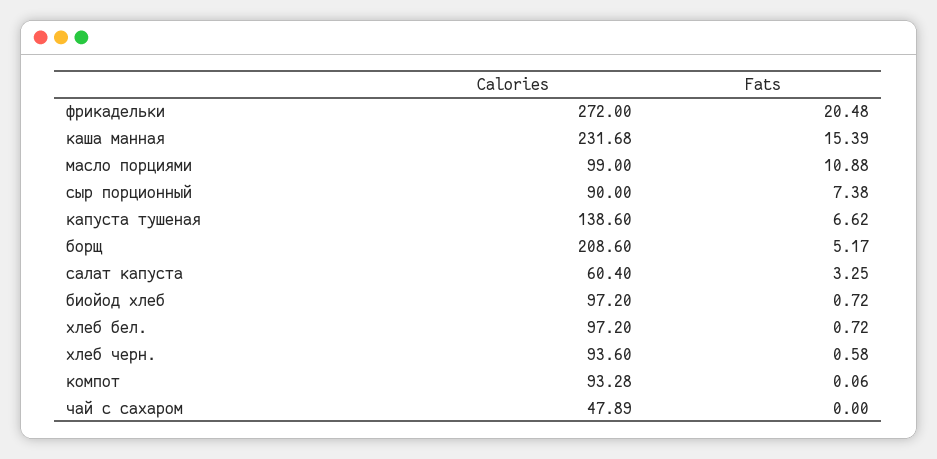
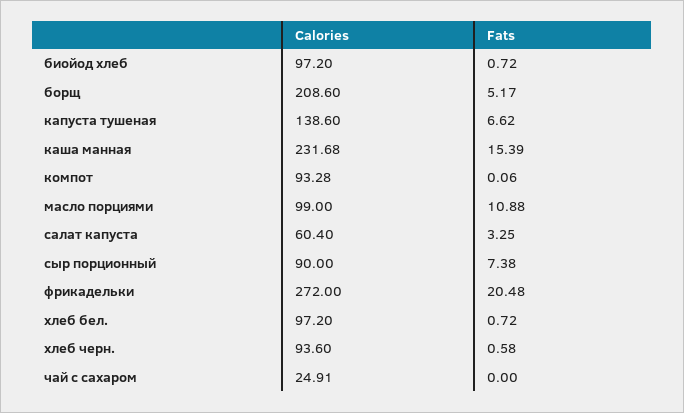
Calories, чай с сахаром: 47.89 -> 24.91

